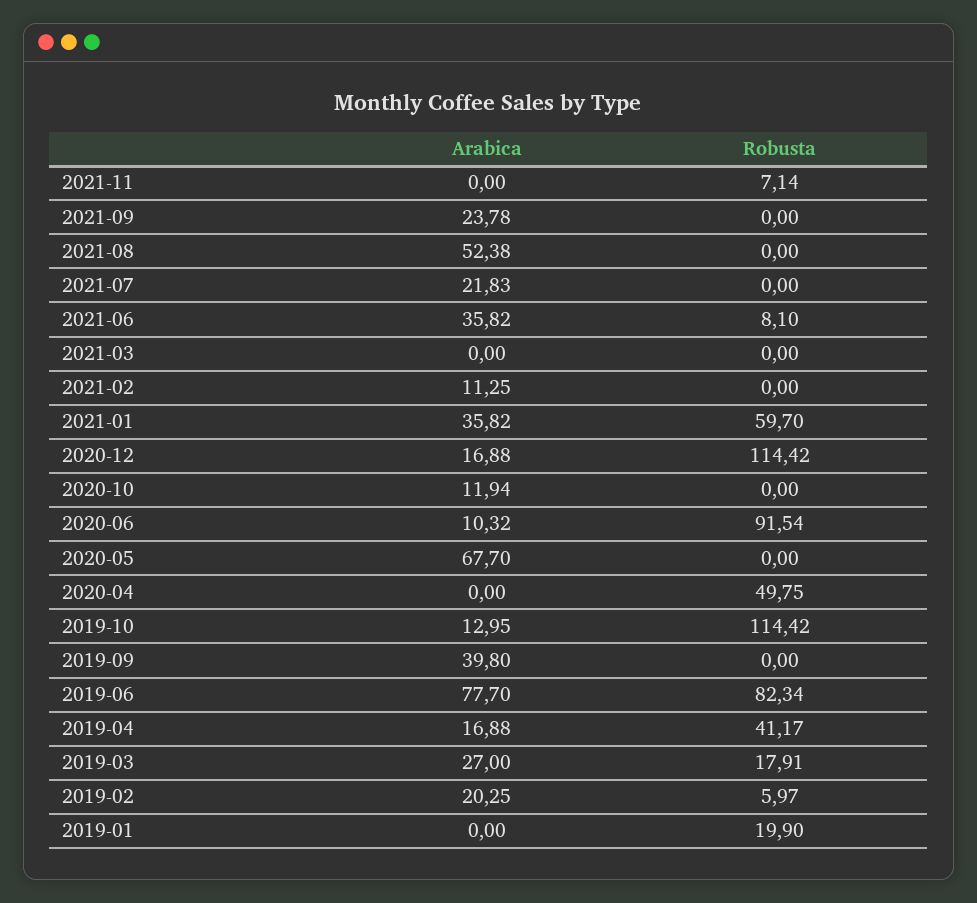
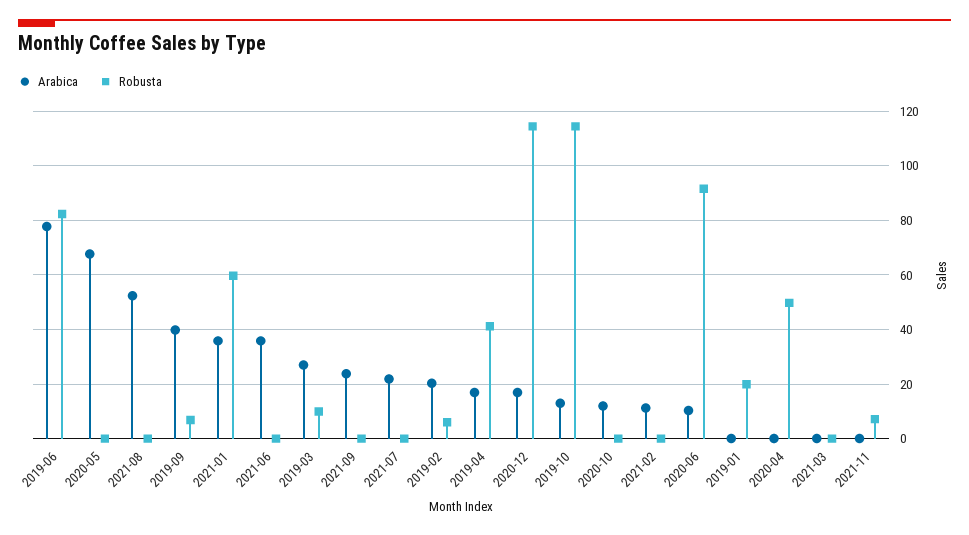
Robusta, 2021-06: 8.1 -> 0
Robusta, 2019-09: 0 -> 7.5
Robusta, 2019-03: 17.91 -> 10

